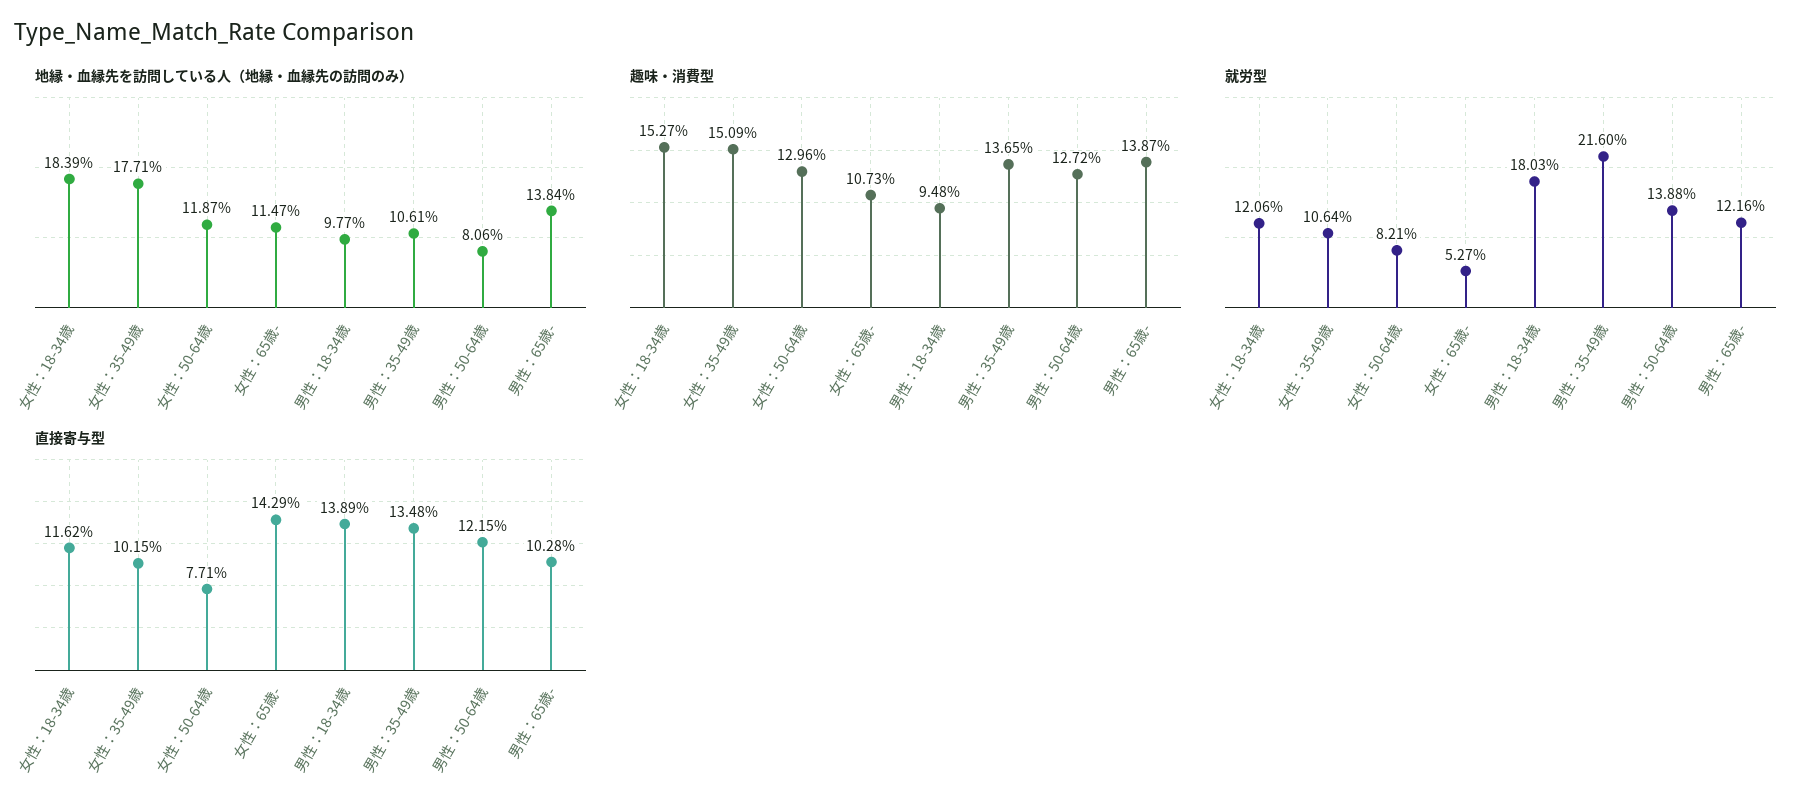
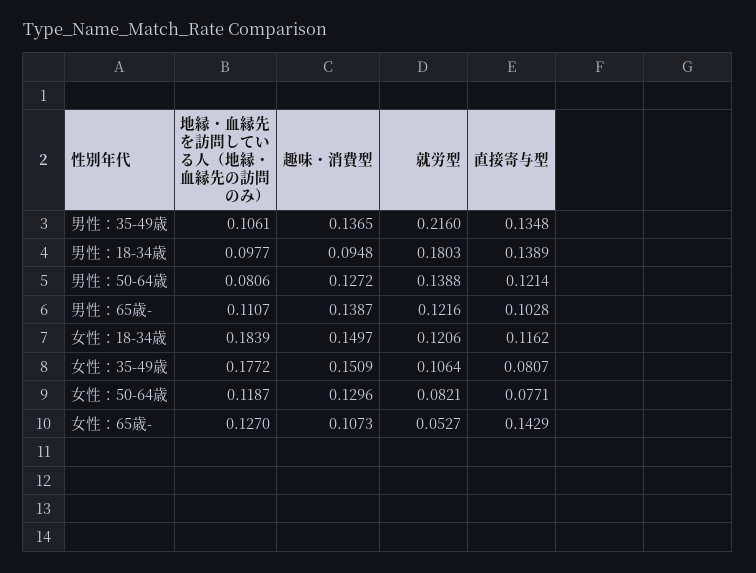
地縁・血縁先を訪問している人（地縁・血縁先の訪問のみ）, 女性：35-49歳: 0.1771 -> 0.1772
地縁・血縁先を訪問している人（地縁・血縁先の訪問のみ）, 女性：65歳-: 0.1147 -> 0.127
地縁・血縁先を訪問している人（地縁・血縁先の訪問のみ）, 男性：65歳-: 0.1384 -> 0.1107
趣味・消費型, 女性：18-34歳: 0.1527 -> 0.1497
直接寄与型, 女性：35-49歳: 0.1015 -> 0.0807
直接寄与型, 男性：50-64歳: 0.1215 -> 0.1214

